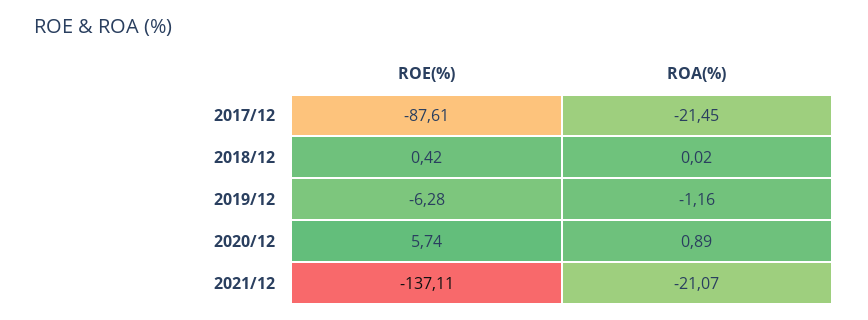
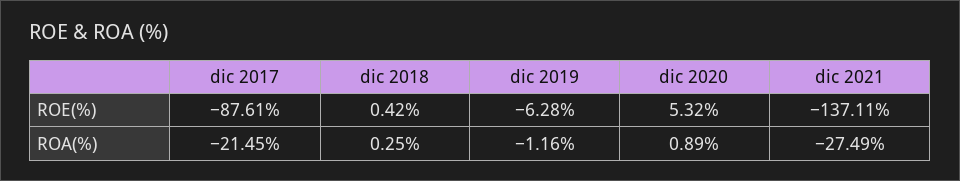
ROA(%), 2018/12: 0.02 -> 0.25
ROE(%), 2020/12: 5.74 -> 5.32
ROA(%), 2021/12: -21.07 -> -27.49

